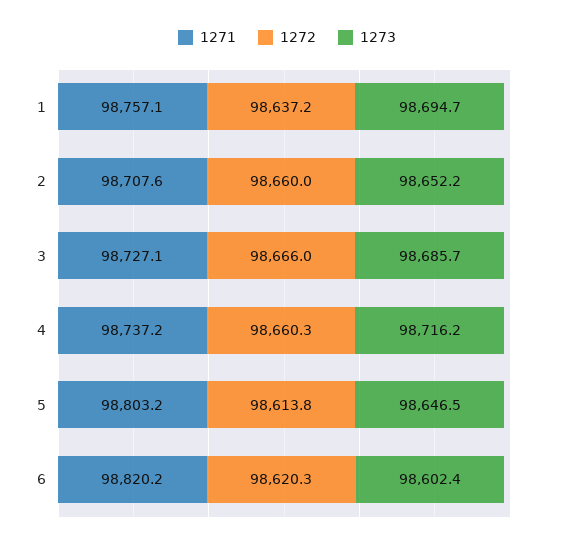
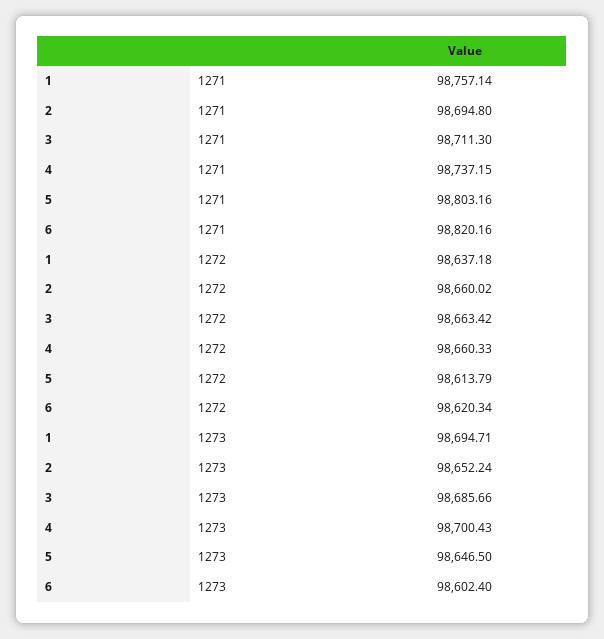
1271, 2: 98707.6 -> 98694.8
1271, 3: 98727.1 -> 98711.3
1272, 3: 98666 -> 98663.42
1273, 4: 98716.2 -> 98700.43

